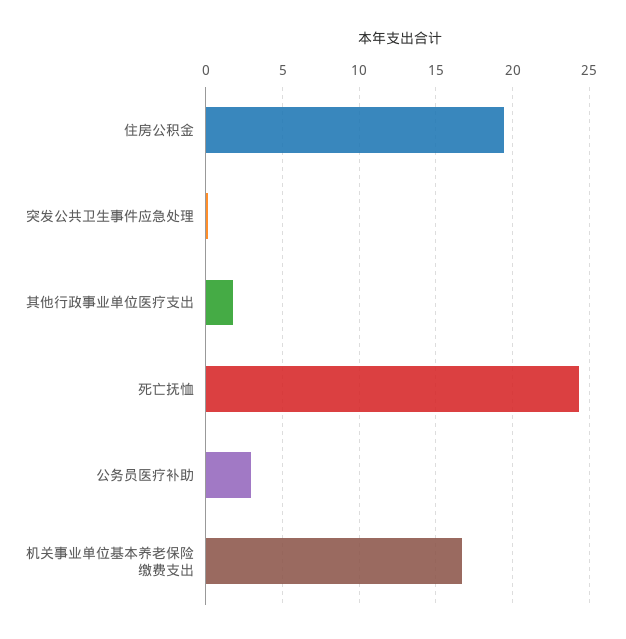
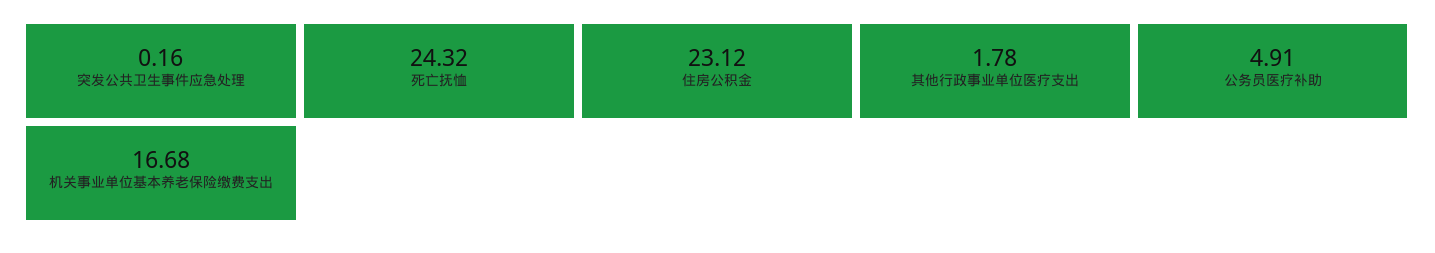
住房公积金: 19.5 -> 23.12
公务员医疗补助: 3 -> 4.91

